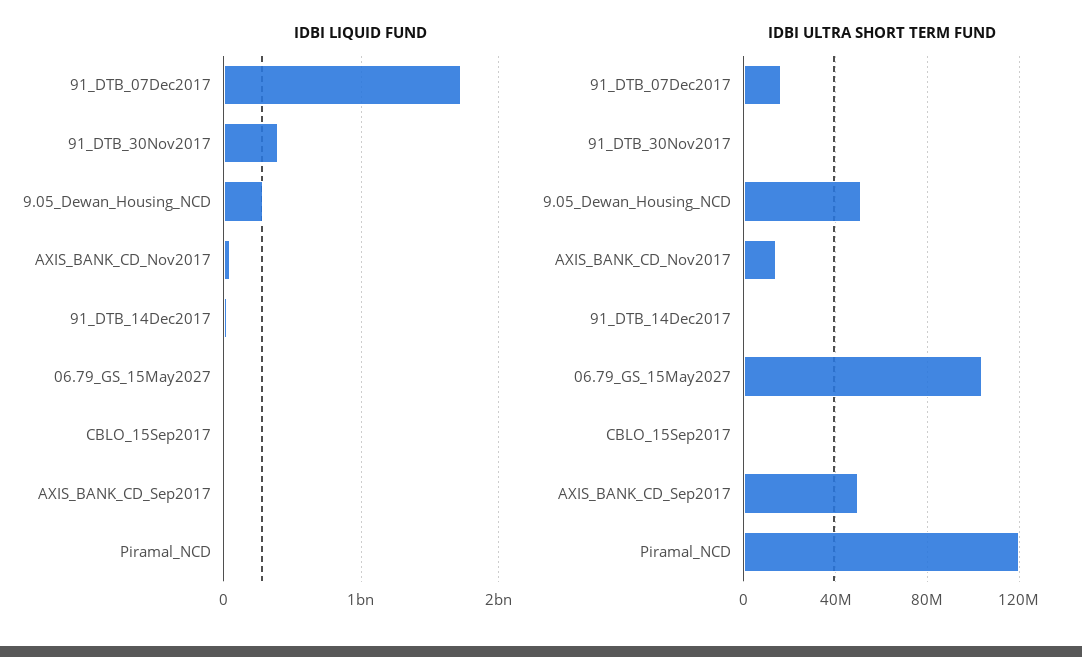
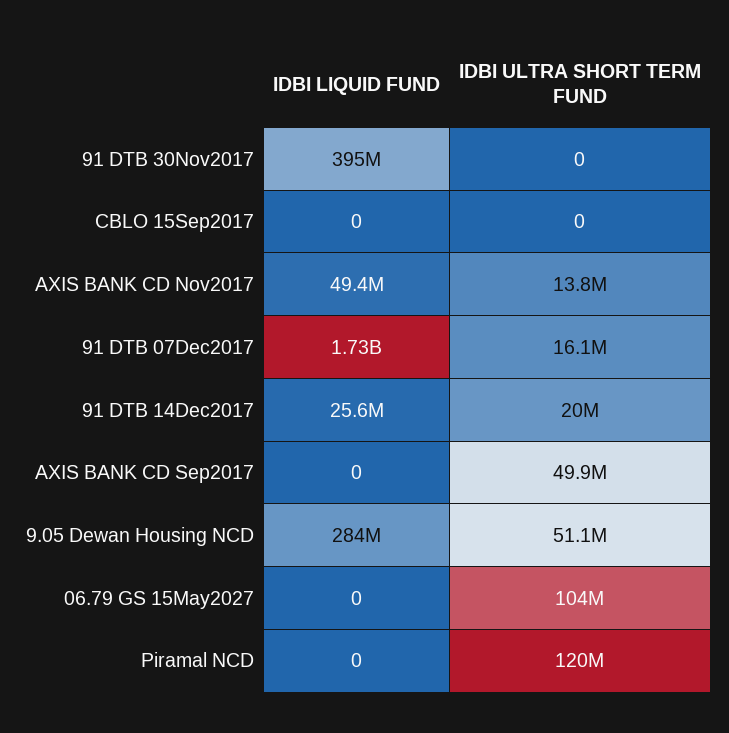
IDBI ULTRA SHORT TERM FUND, 91_DTB_14Dec2017: 0 -> 20000000

